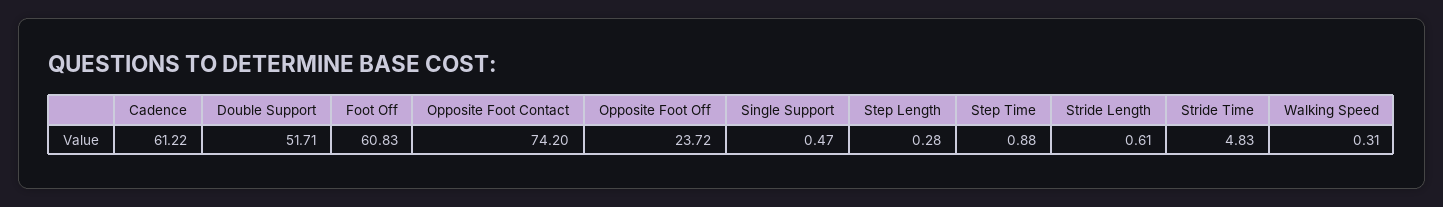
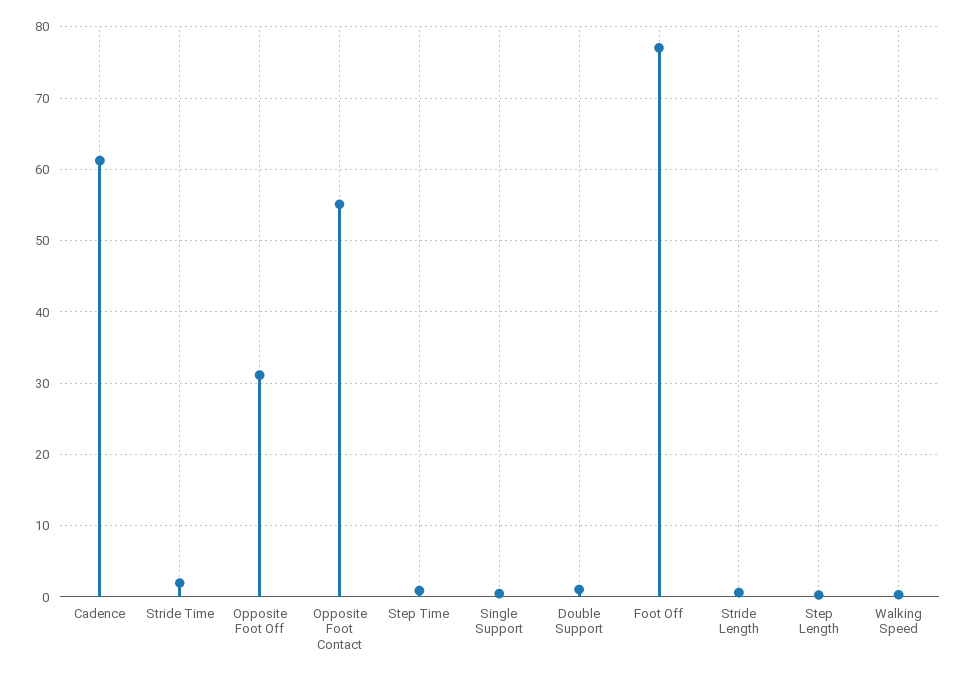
Double Support: 51.71 -> 1
Foot Off: 60.83 -> 77
Opposite Foot Contact: 74.2 -> 55
Opposite Foot Off: 23.72 -> 31
Stride Time: 4.83 -> 2

